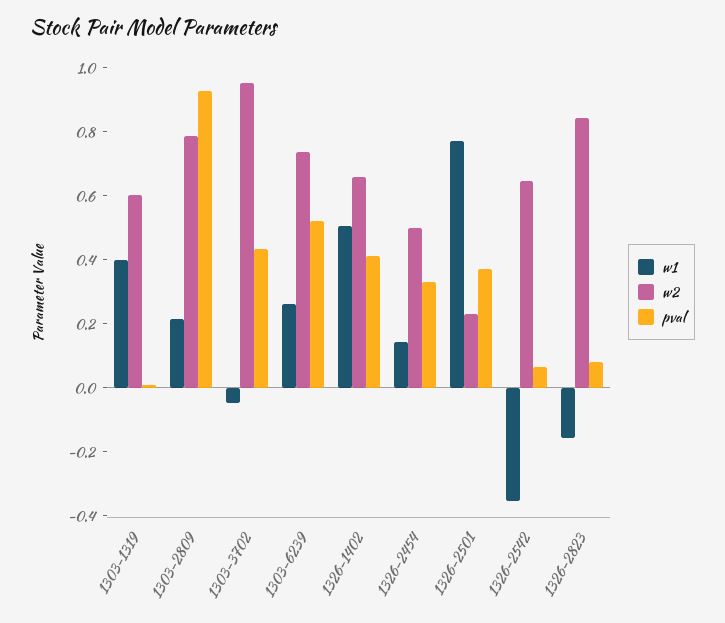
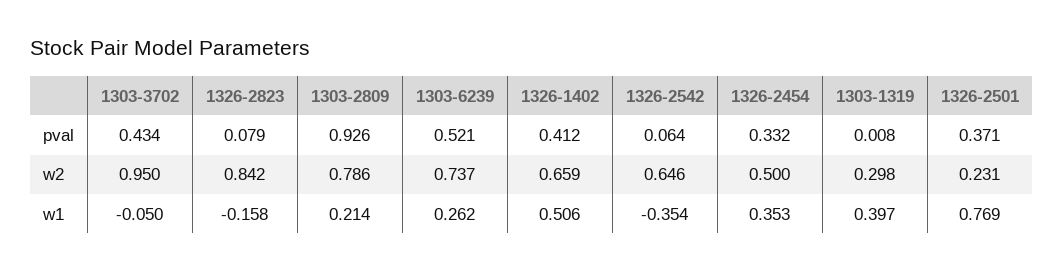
w2, 1303-1319: 0.6 -> 0.298
w1, 1326-2454: 0.15 -> 0.353

